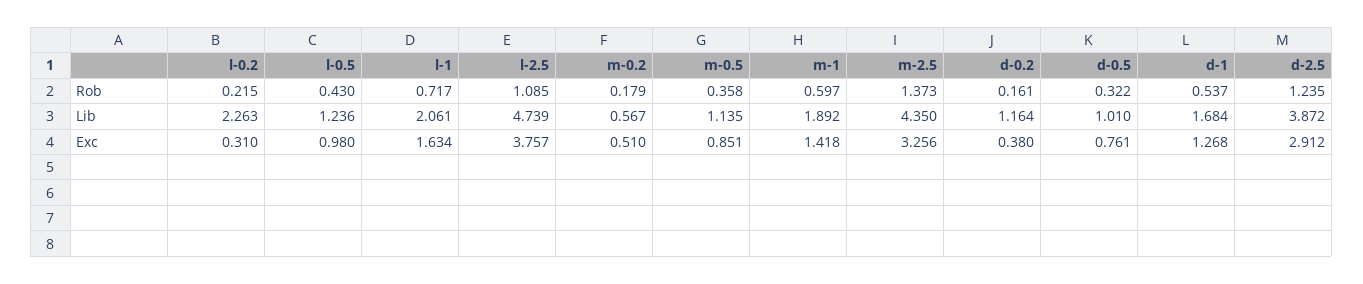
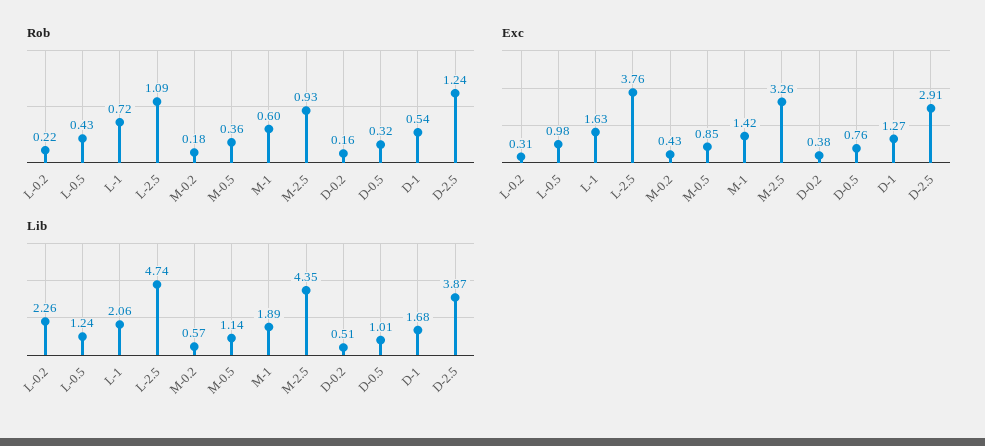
Rob, m-2.5: 1.373 -> 0.93
Lib, d-0.2: 1.164 -> 0.51
Exc, m-0.2: 0.51 -> 0.43

